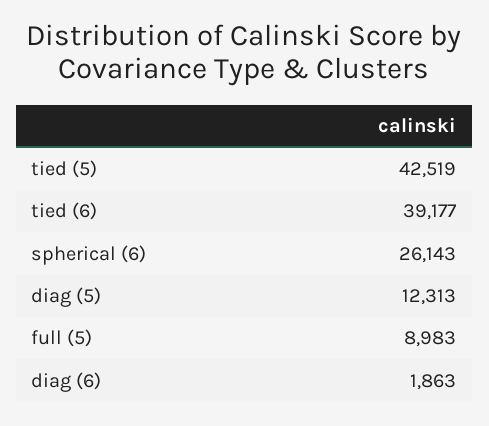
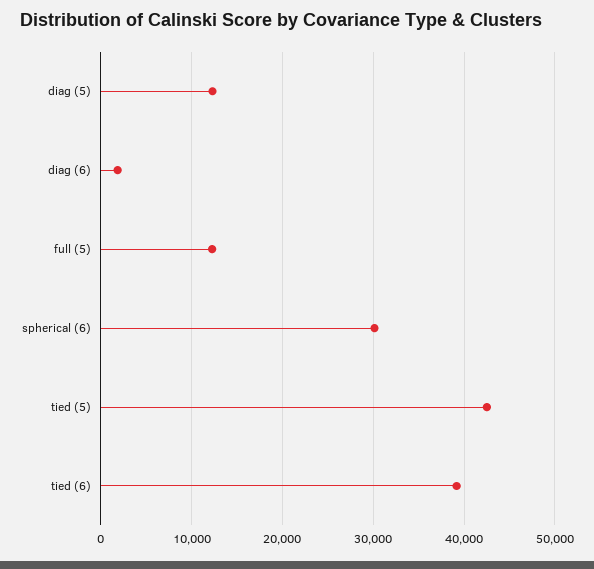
spherical (6): 26143 -> 30000
full (5): 8983 -> 12000

